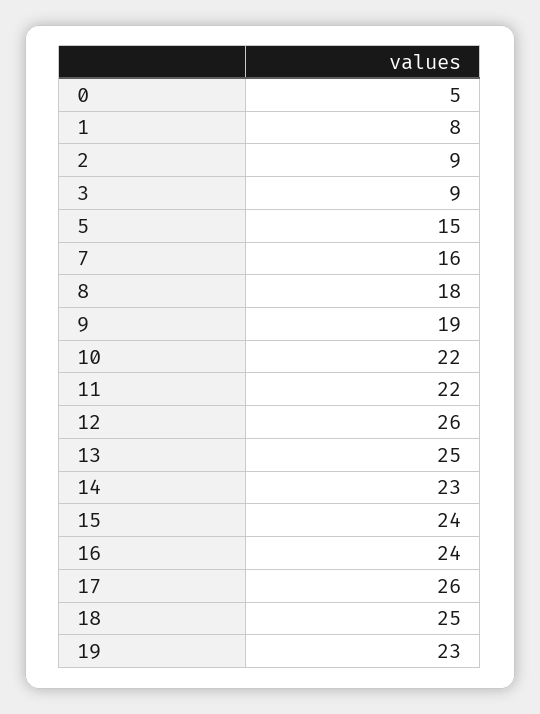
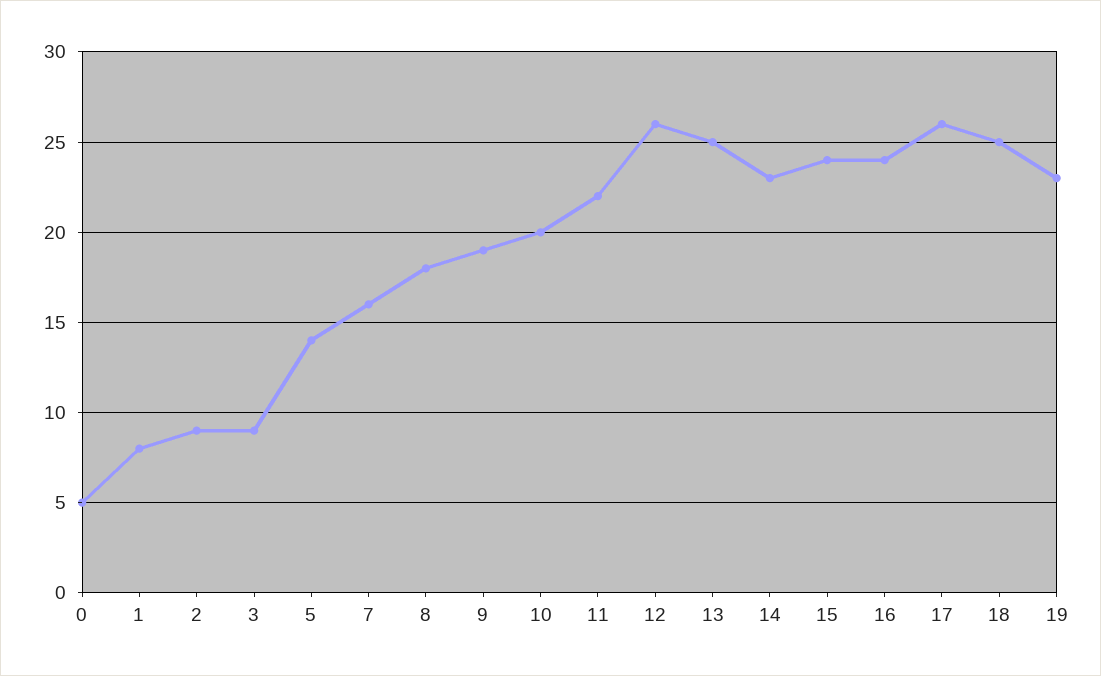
5: 15 -> 14
10: 22 -> 20

